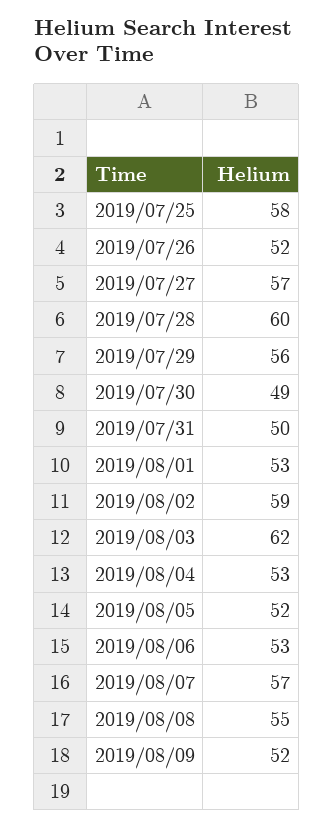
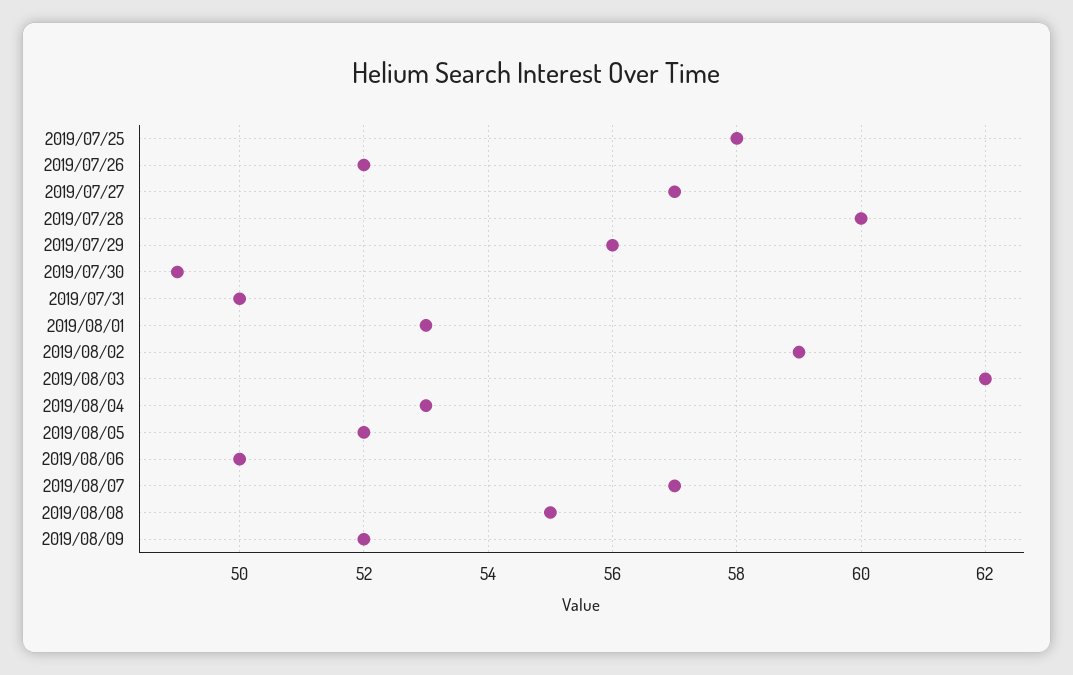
2019/08/06: 53 -> 50

